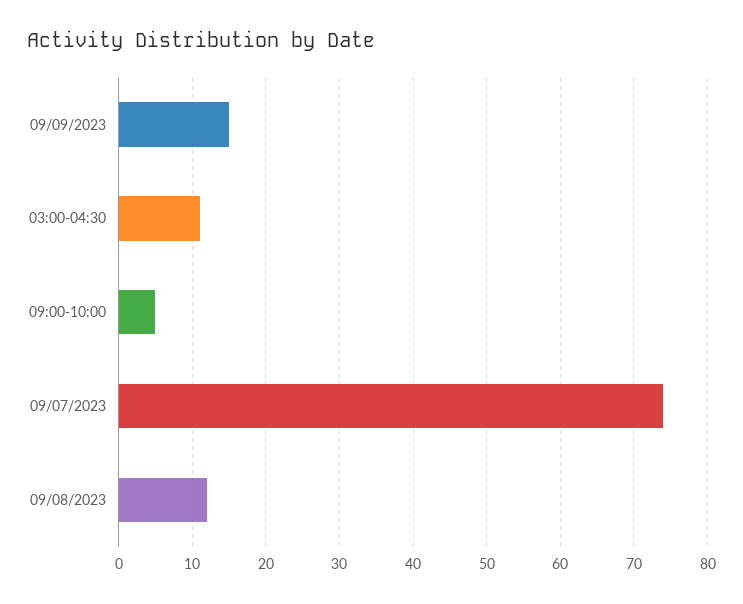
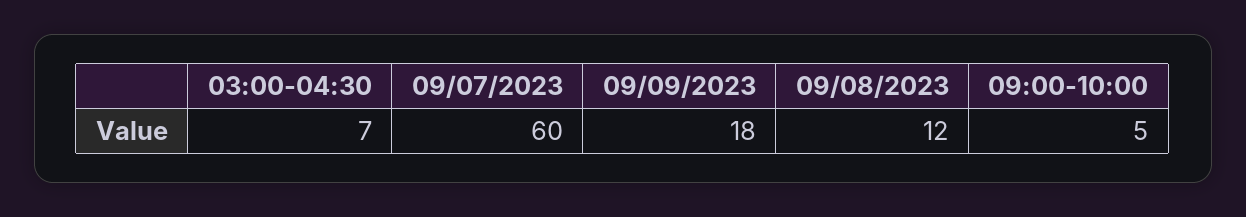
09/09/2023: 15 -> 18
03:00-04:30: 11 -> 7
09/07/2023: 74 -> 60

